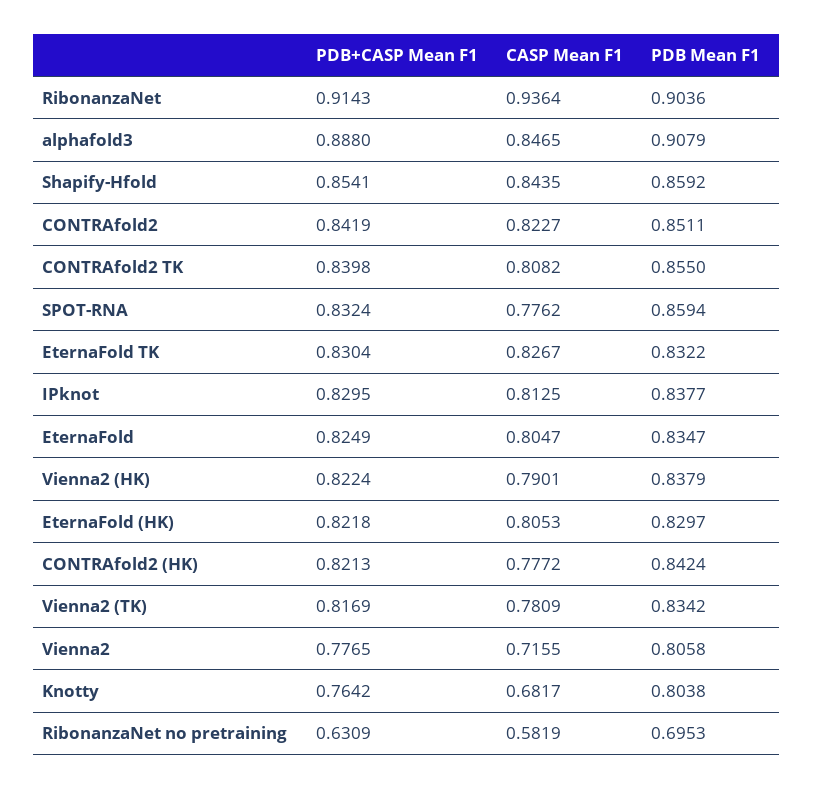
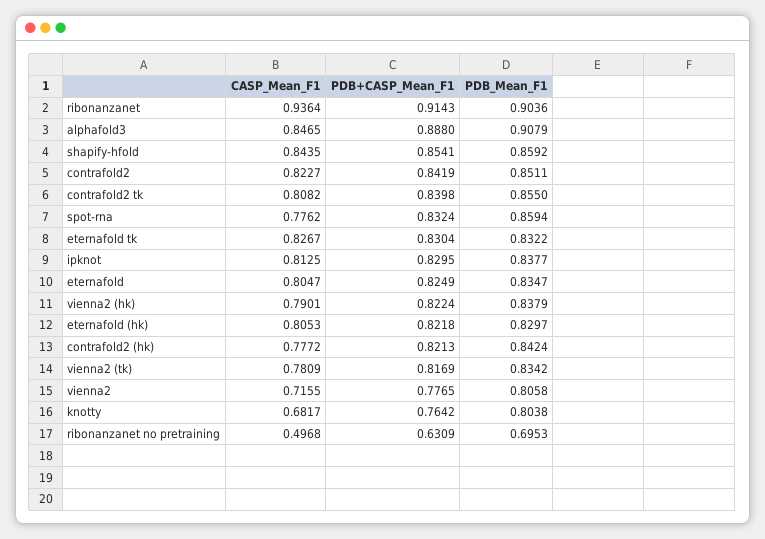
CASP Mean F1, RibonanzaNet no pretraining: 0.5819 -> 0.4968

